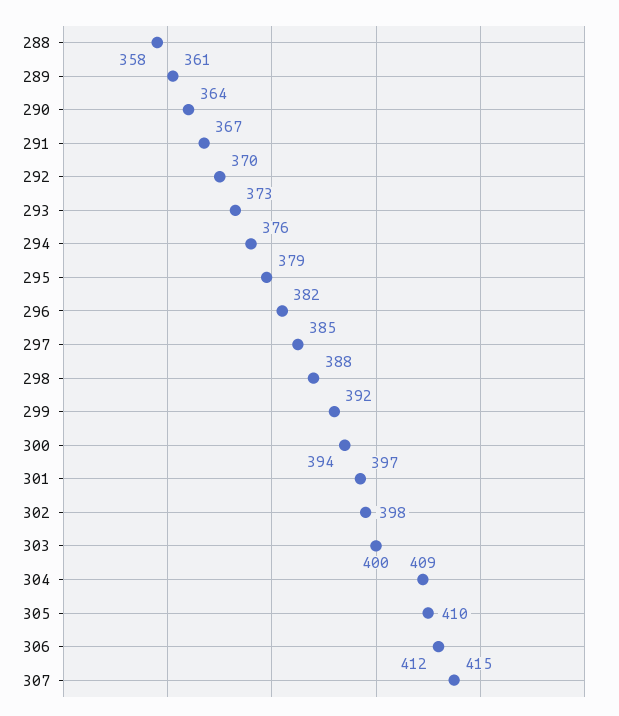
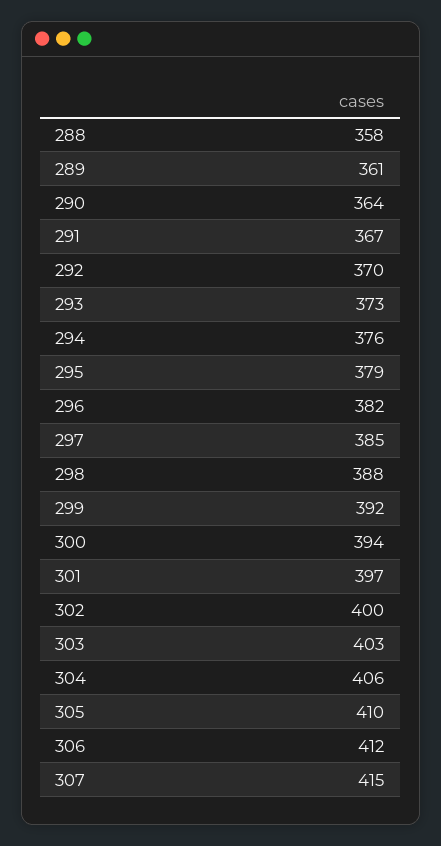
302: 398 -> 400
303: 400 -> 403
304: 409 -> 406

